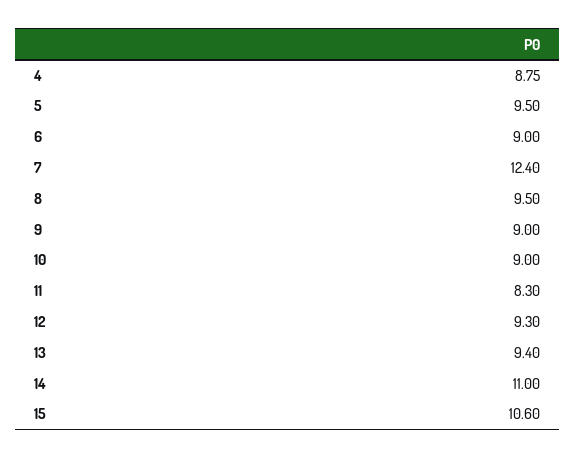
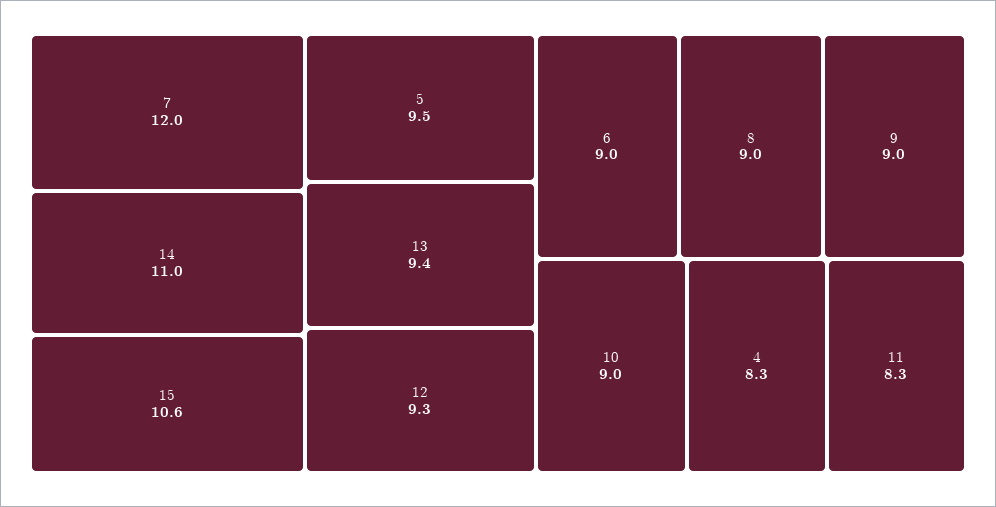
4: 8.75 -> 8.3
7: 12.4 -> 12
8: 9.5 -> 9

